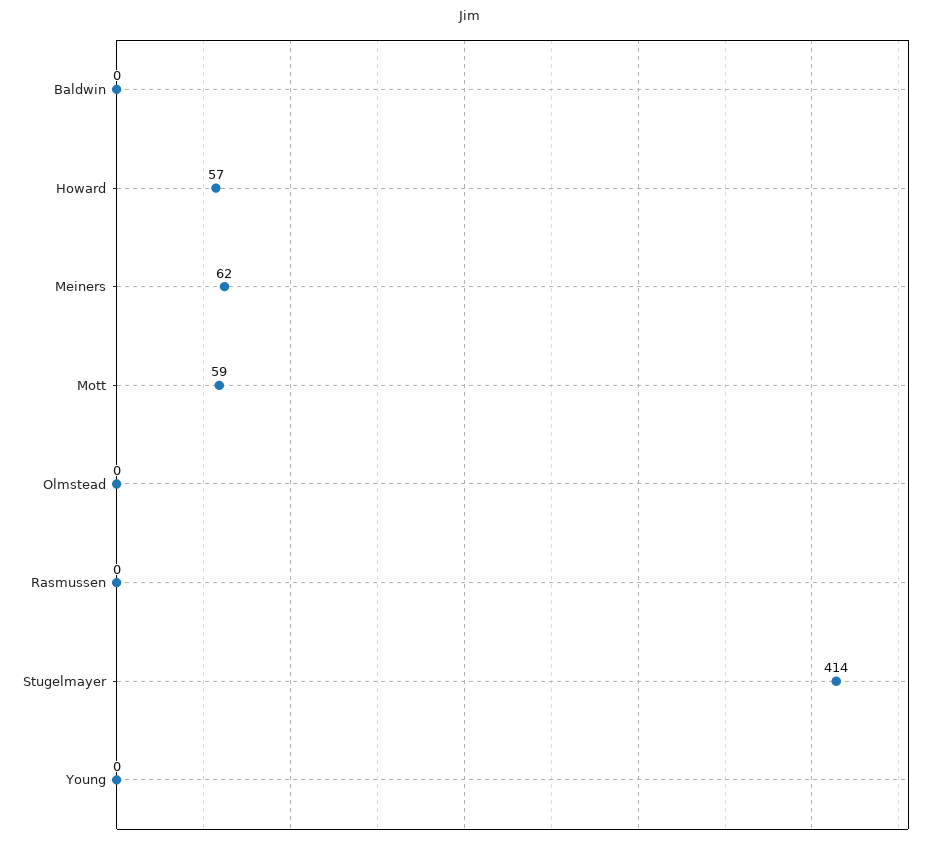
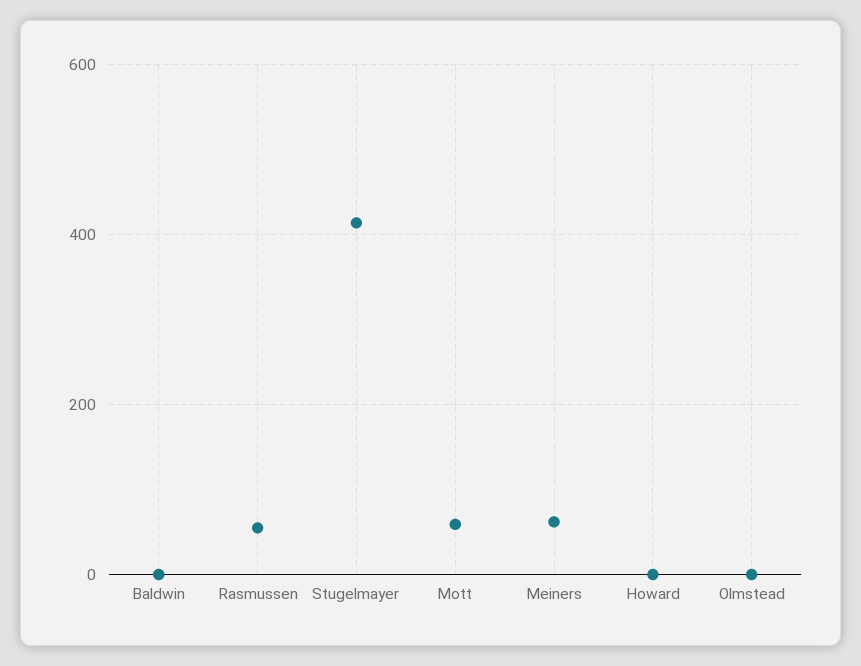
Howard: 57 -> 0
Rasmussen: 0 -> 60
Young: 0 -> none

